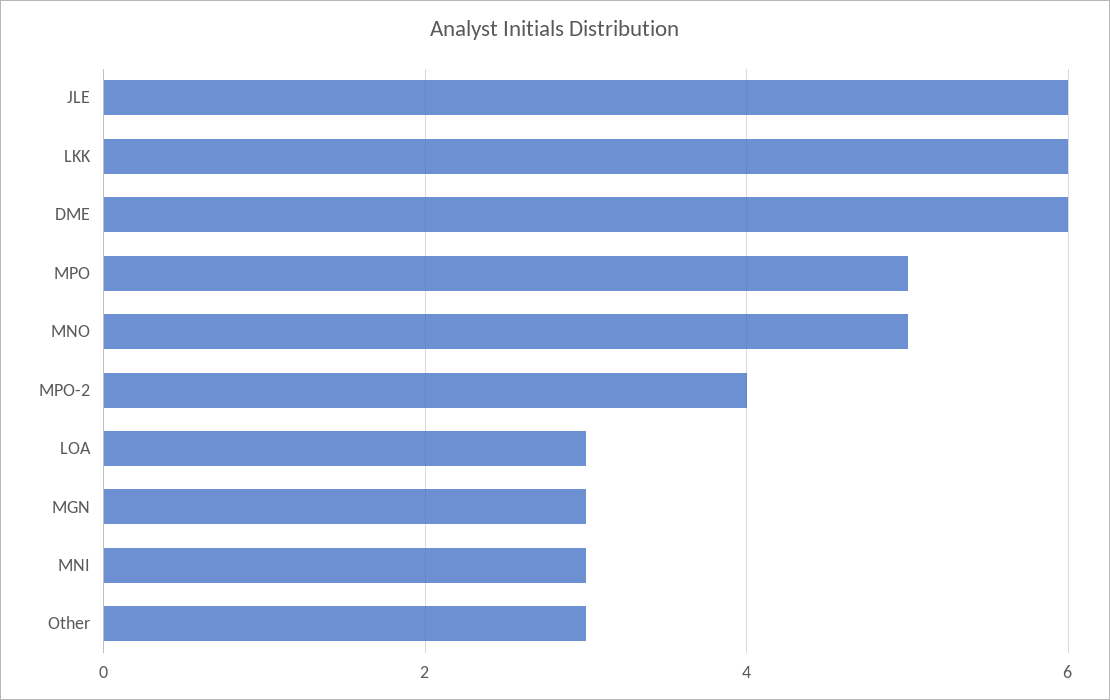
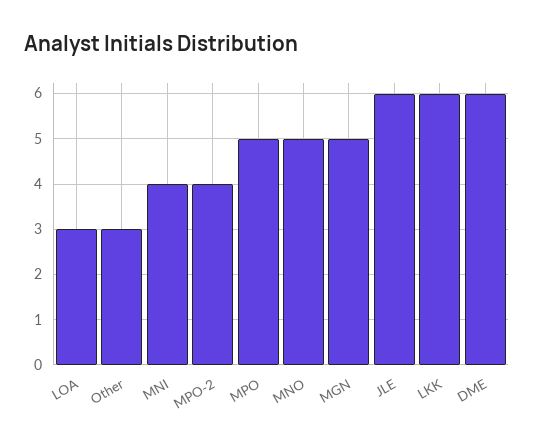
MGN: 3 -> 5
MNI: 3 -> 4

